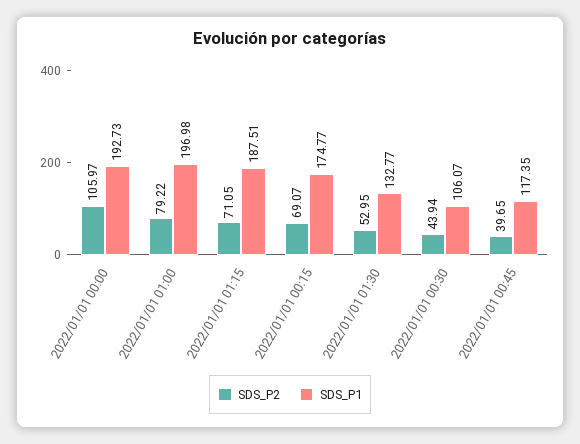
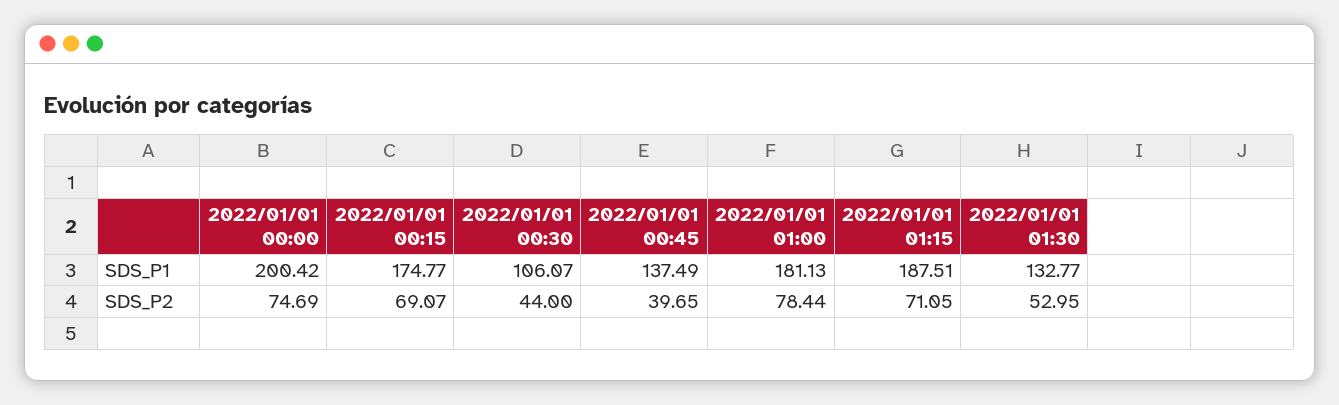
SDS_P2, 2022/01/01 00:00: 105.97 -> 74.69
SDS_P1, 2022/01/01 00:00: 192.73 -> 200.42
SDS_P2, 2022/01/01 01:00: 79.22 -> 78.44
SDS_P1, 2022/01/01 01:00: 196.98 -> 181.13
SDS_P2, 2022/01/01 00:30: 43.94 -> 44
SDS_P1, 2022/01/01 00:45: 117.35 -> 137.49

